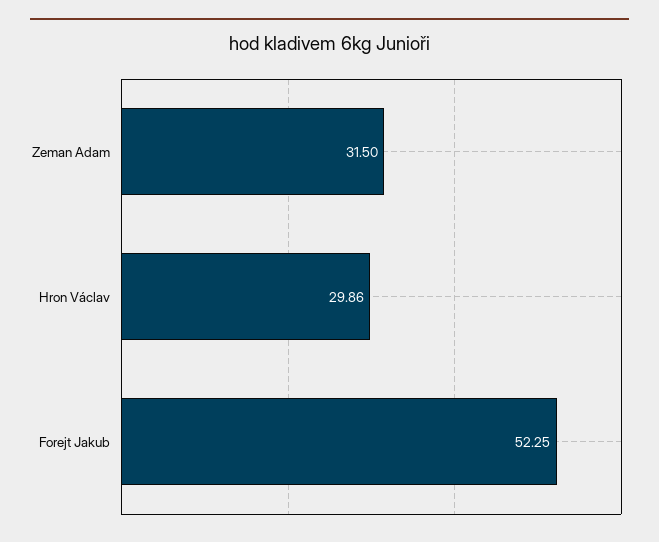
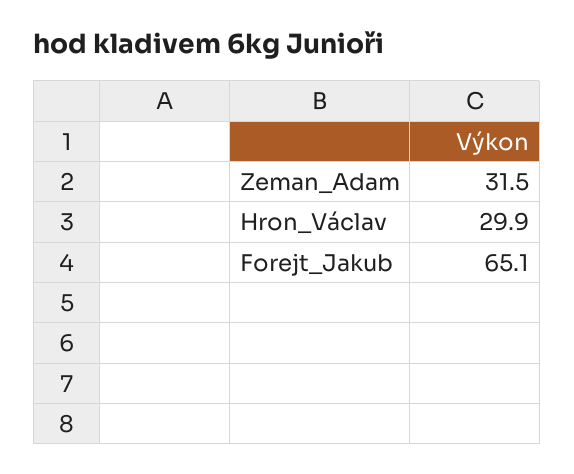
Forejt Jakub: 52.25 -> 65.1

